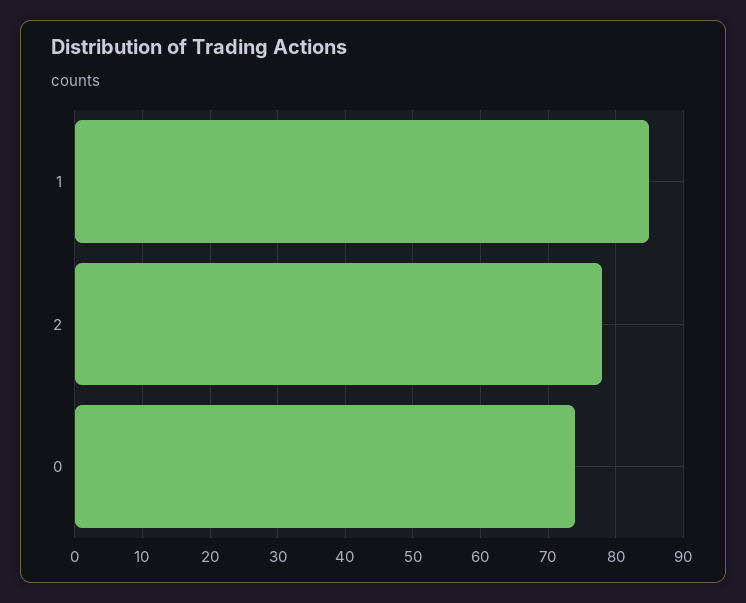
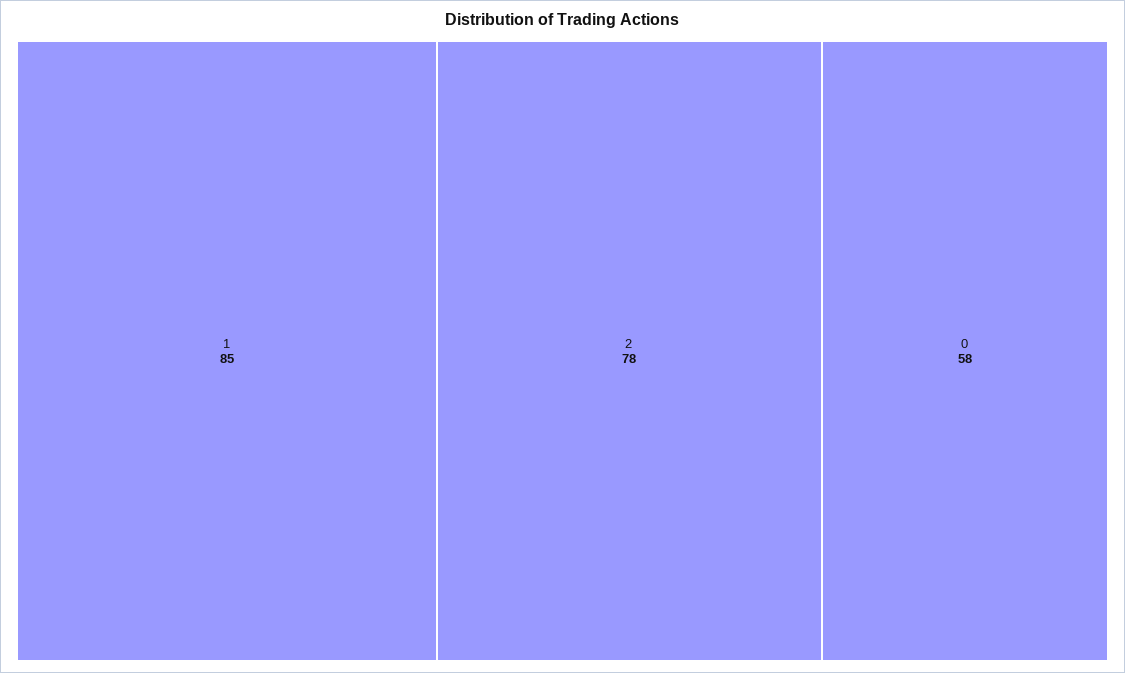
0: 74 -> 58

